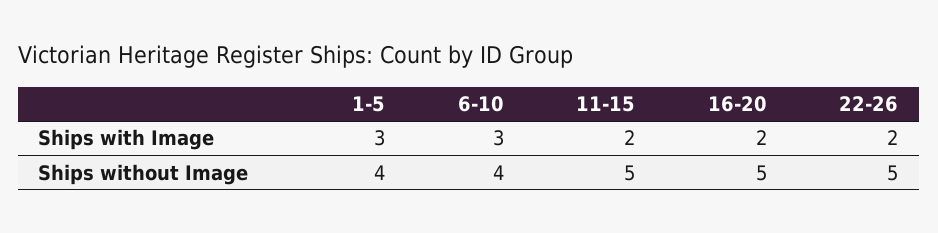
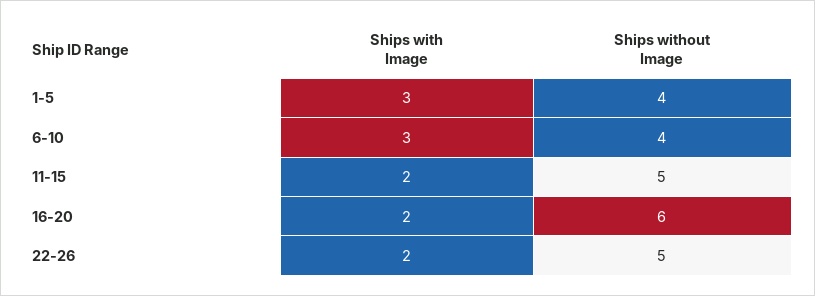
16-20, Ships without Image: 5 -> 6

